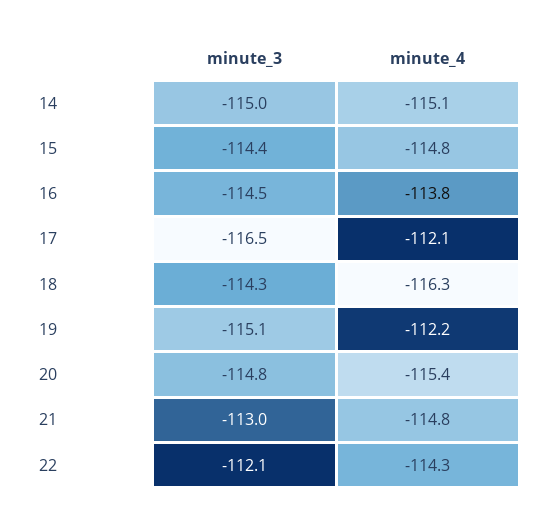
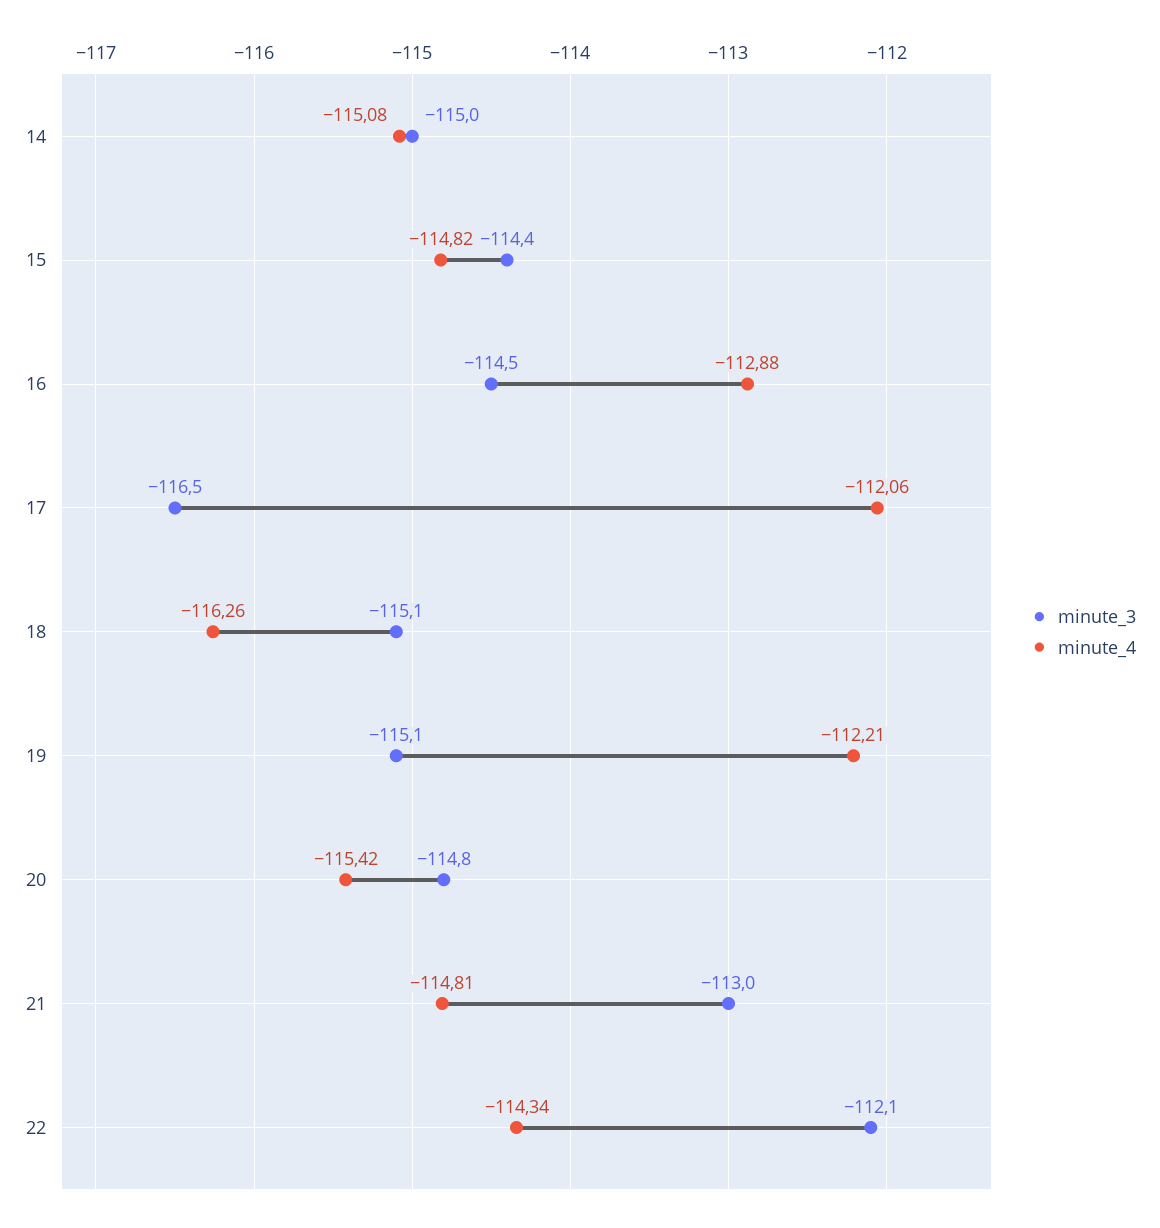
minute_4, 16: -113.8 -> -112.88
minute_3, 18: -114.3 -> -115.1

